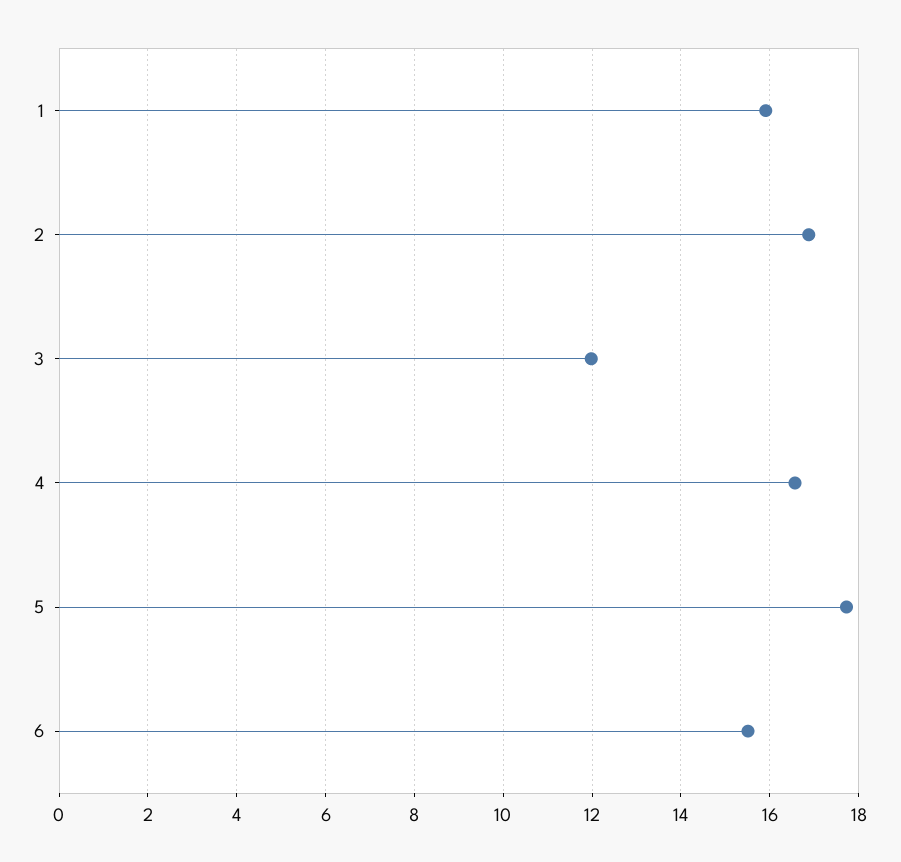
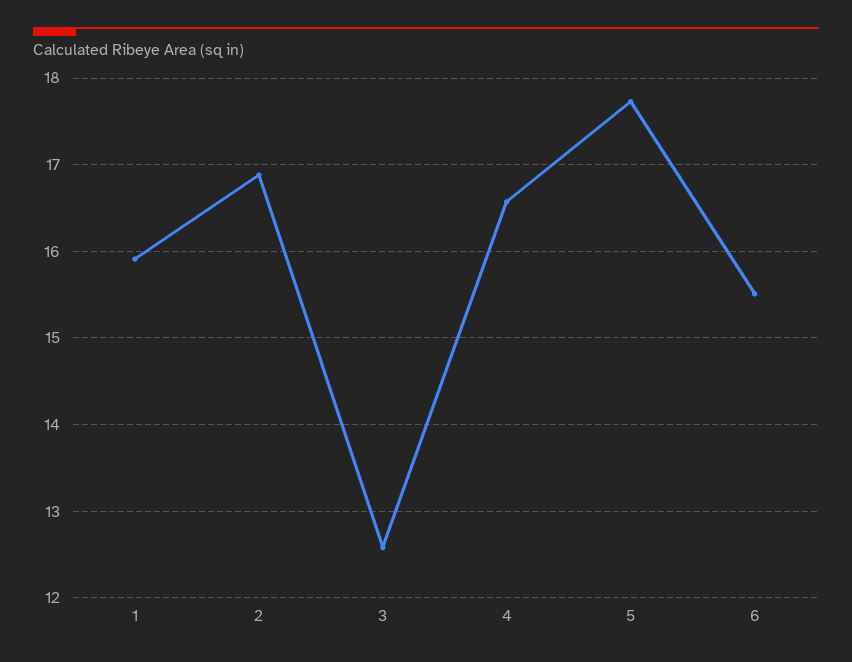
3: 12 -> 12.6

